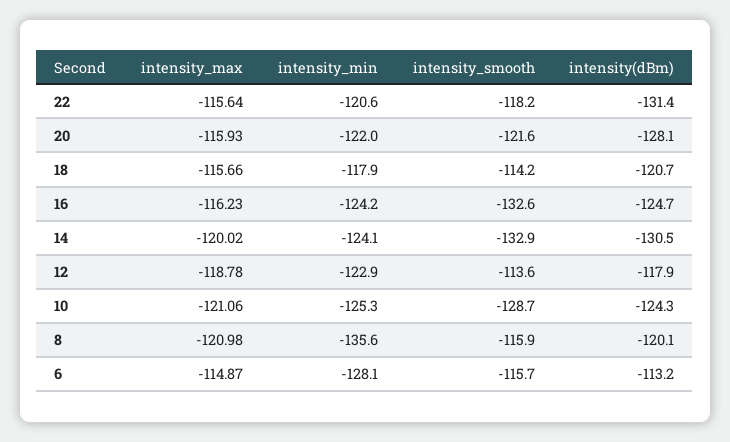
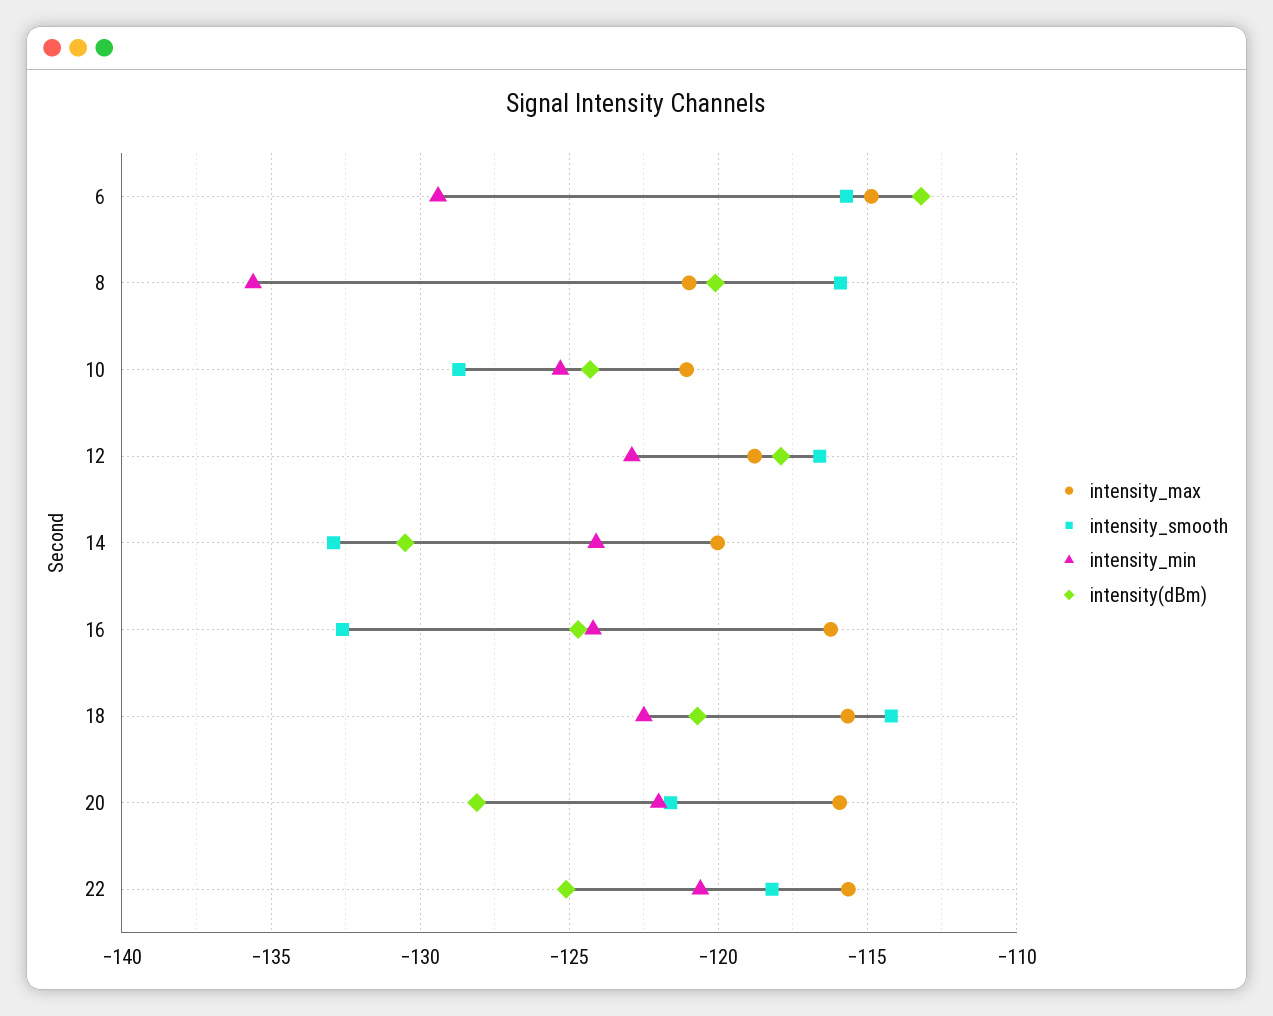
intensity(dBm), 22: -131.4 -> -125
intensity_min, 18: -117.9 -> -122.5
intensity_smooth, 12: -113.6 -> -116.5
intensity_min, 6: -128.1 -> -129.5

